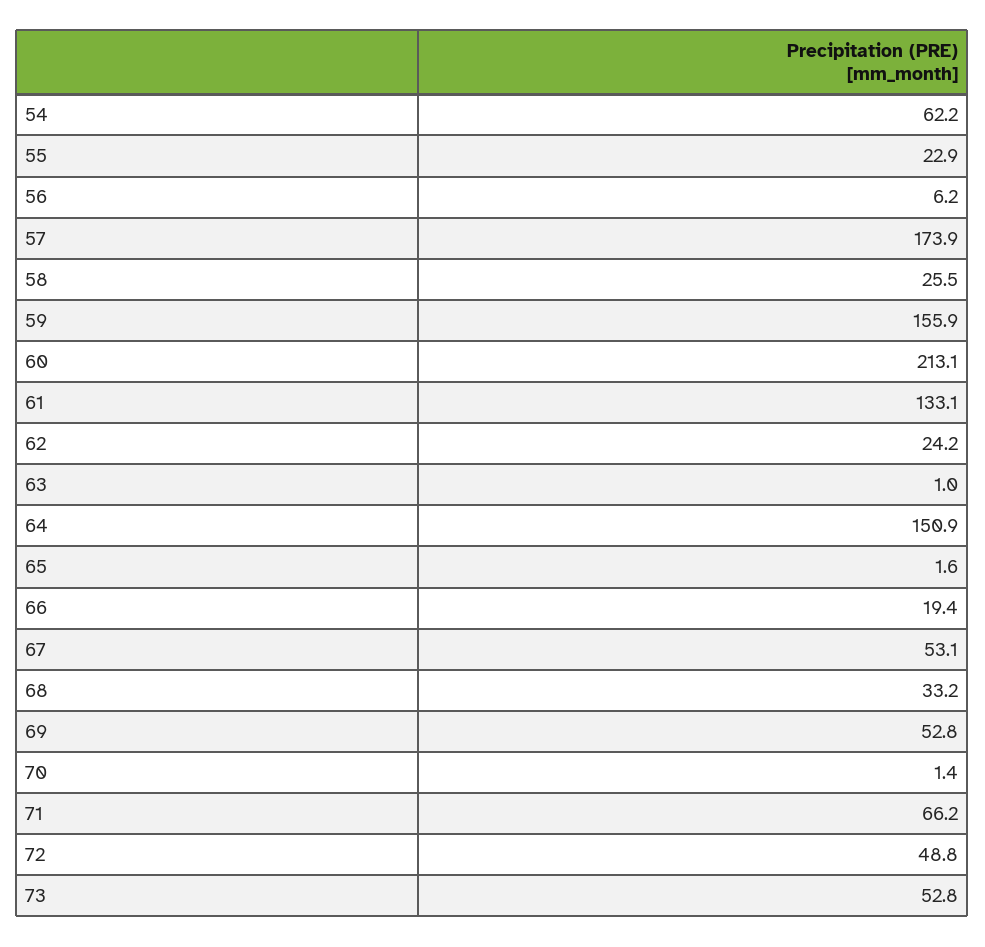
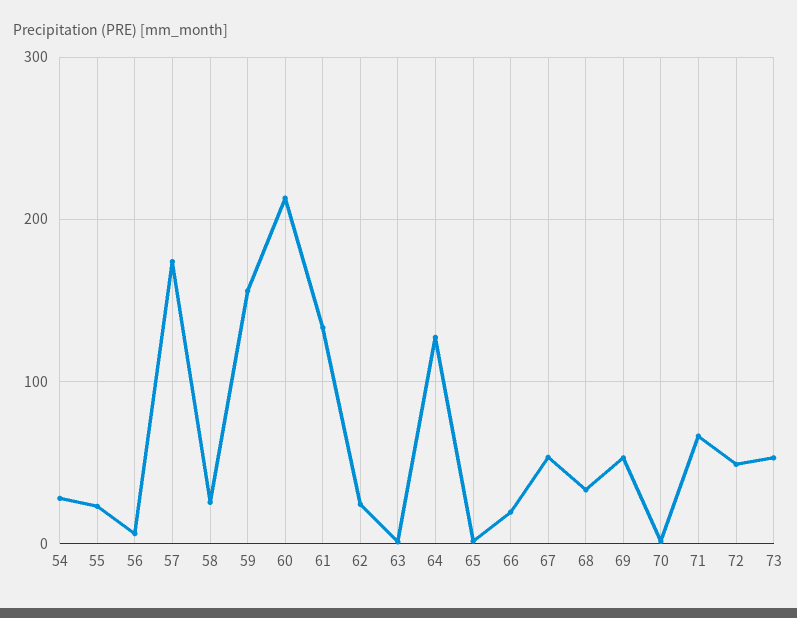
54: 62.2 -> 30
64: 150.9 -> 130

